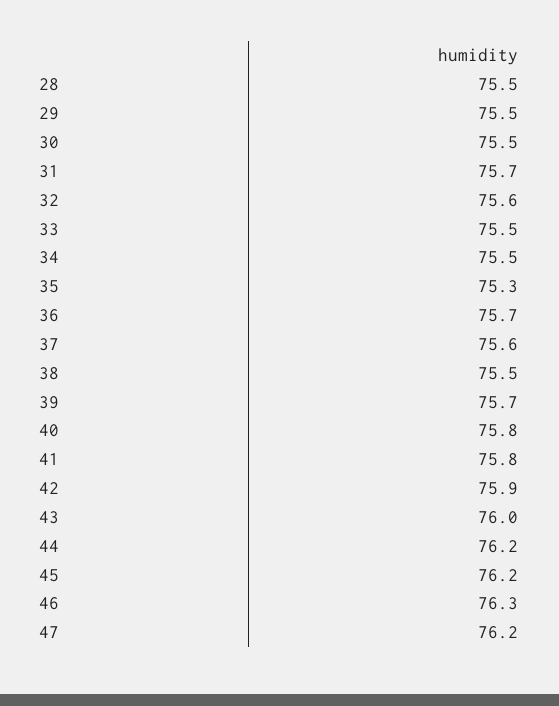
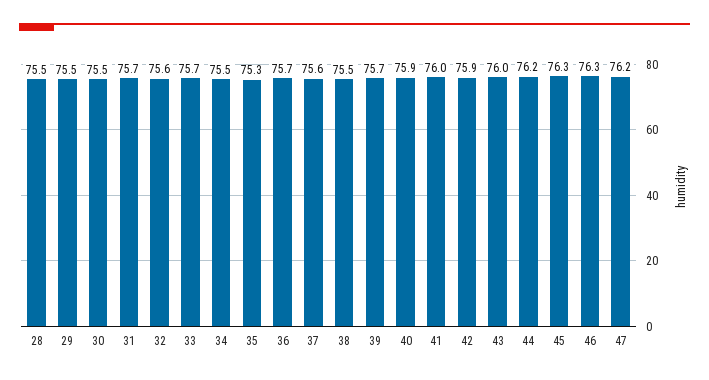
33: 75.5 -> 75.7
40: 75.8 -> 75.9
41: 75.8 -> 76
45: 76.2 -> 76.3

